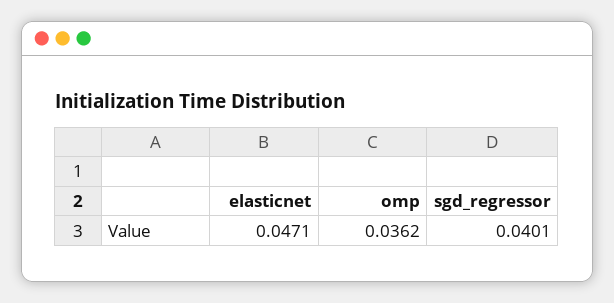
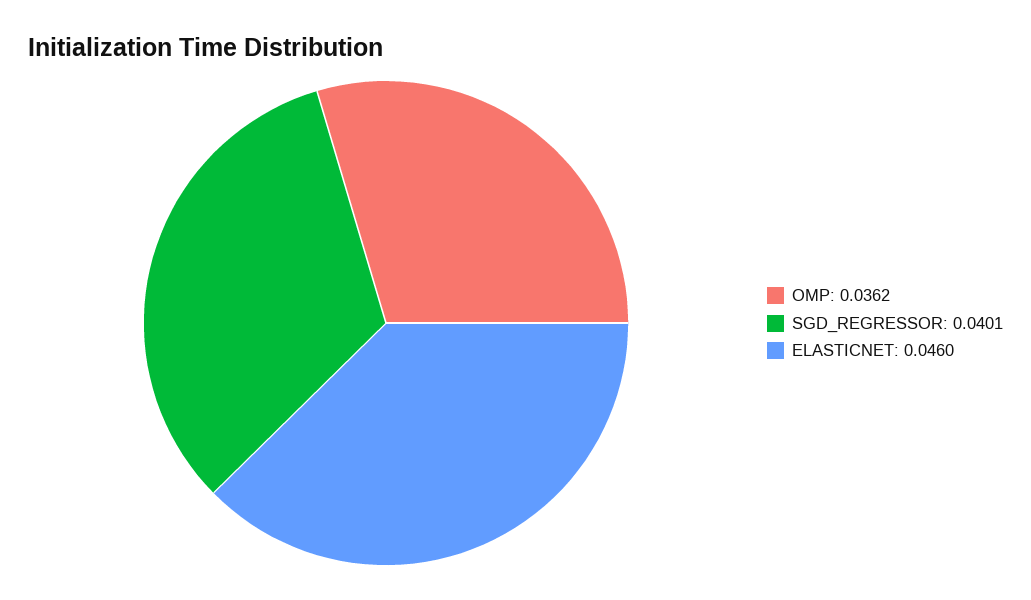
elasticnet: 0.0471 -> 0.046

